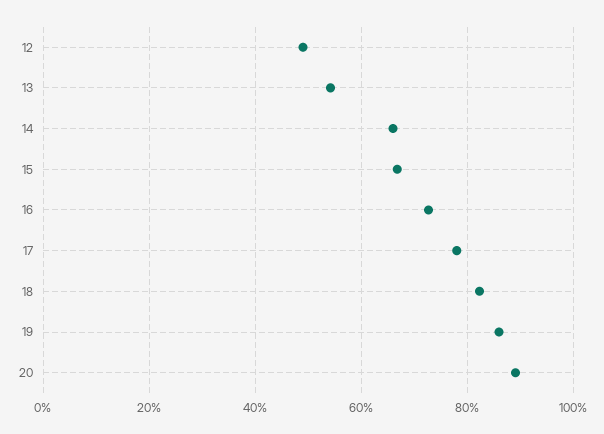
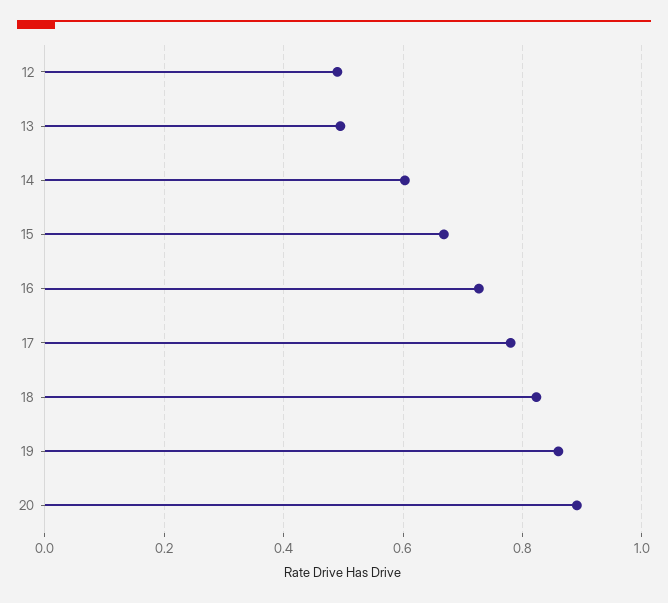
13: 0.54 -> 0.5
14: 0.66 -> 0.6

